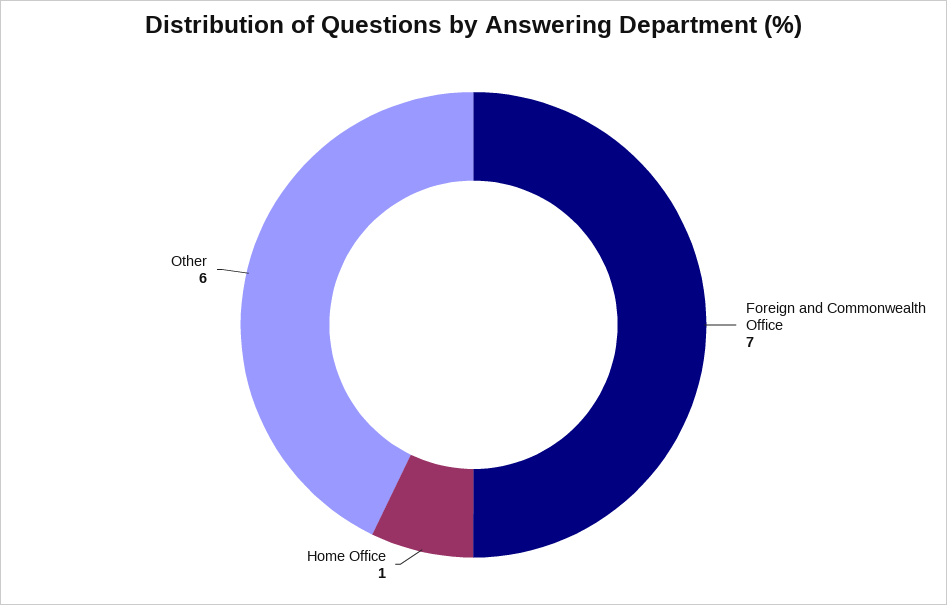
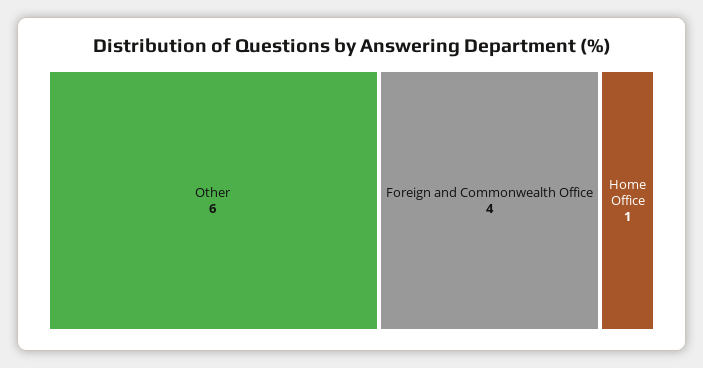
Foreign and Commonwealth Office: 7 -> 4

